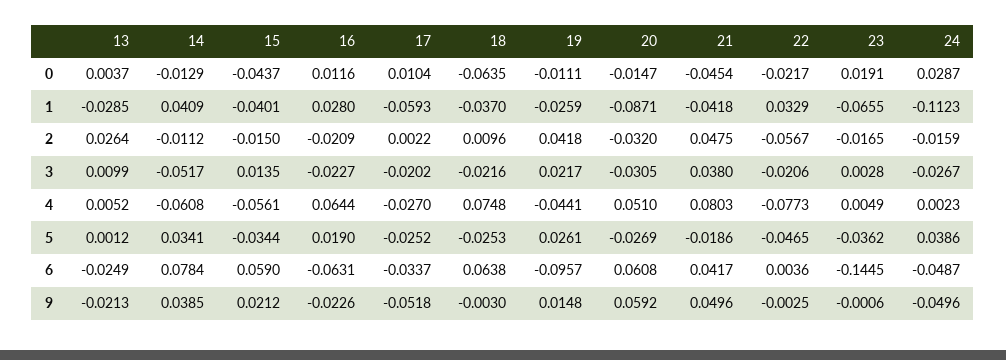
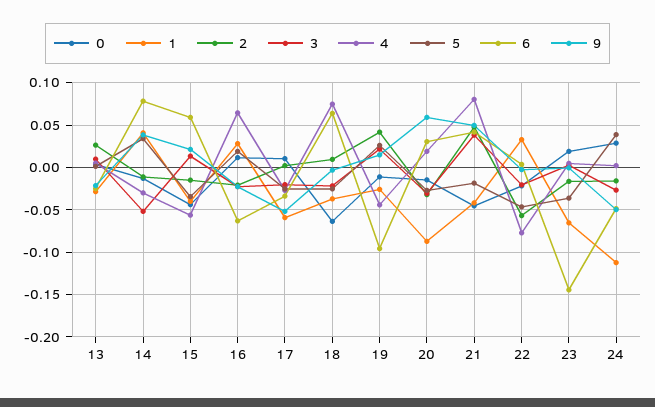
4, 14: -0.0608 -> -0.03
4, 20: 0.051 -> 0.02
6, 20: 0.0608 -> 0.03

